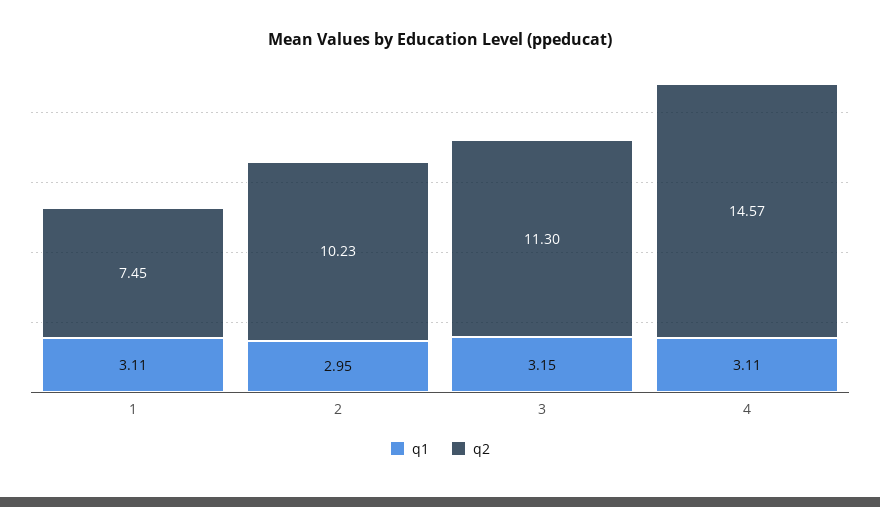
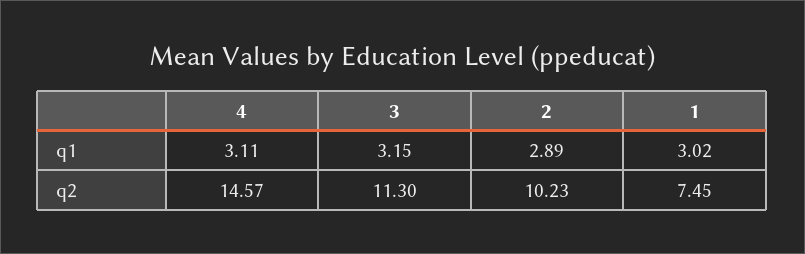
q1, 1: 3.11 -> 3.02
q1, 2: 2.95 -> 2.89

